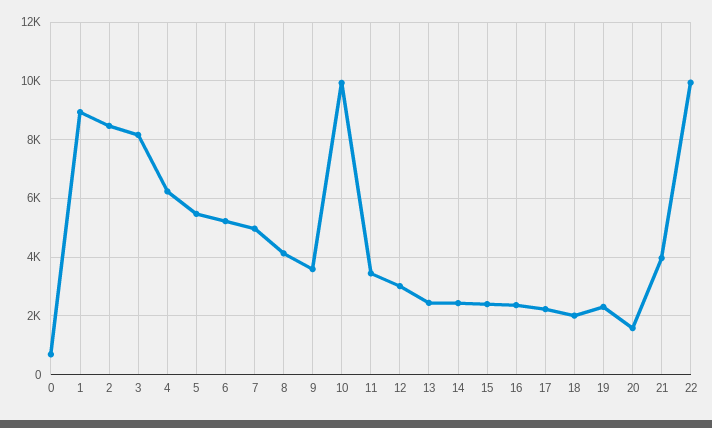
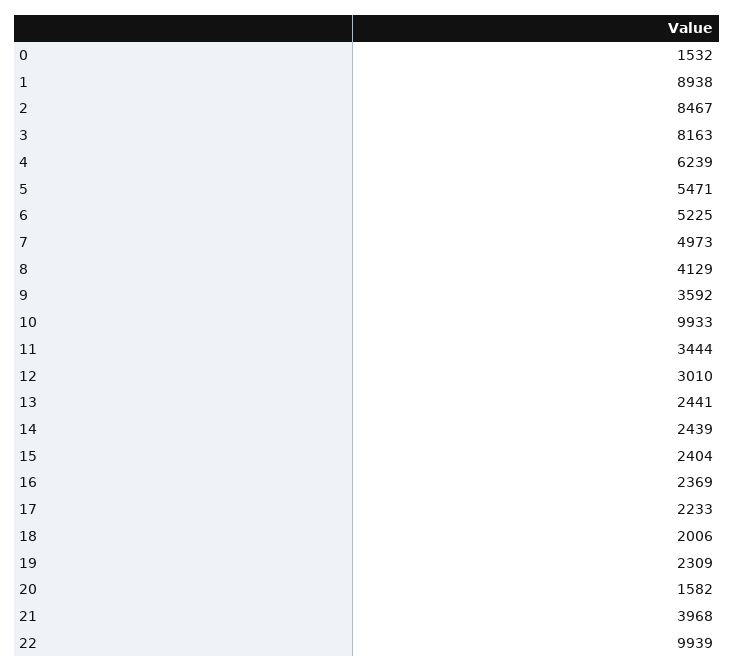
0: 750 -> 1532

